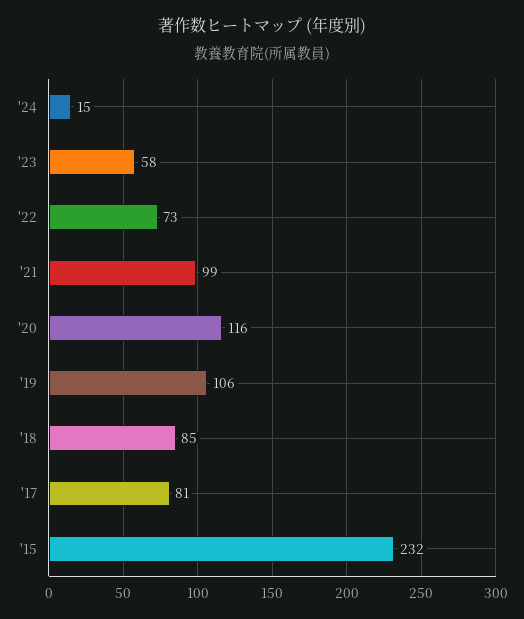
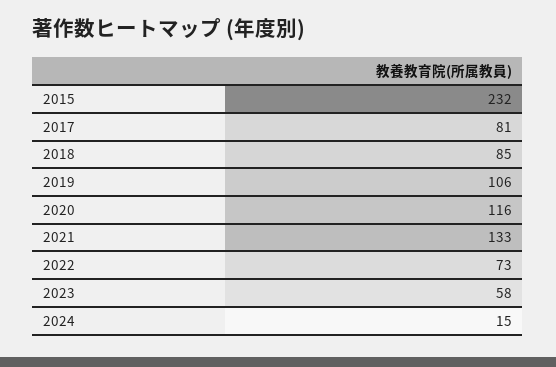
'21: 99 -> 133

